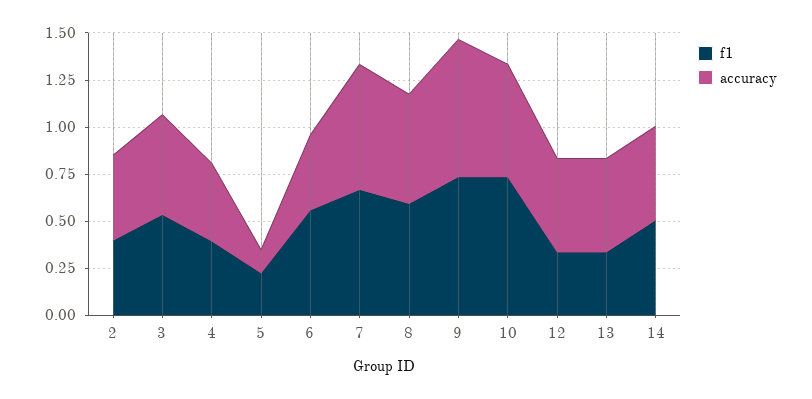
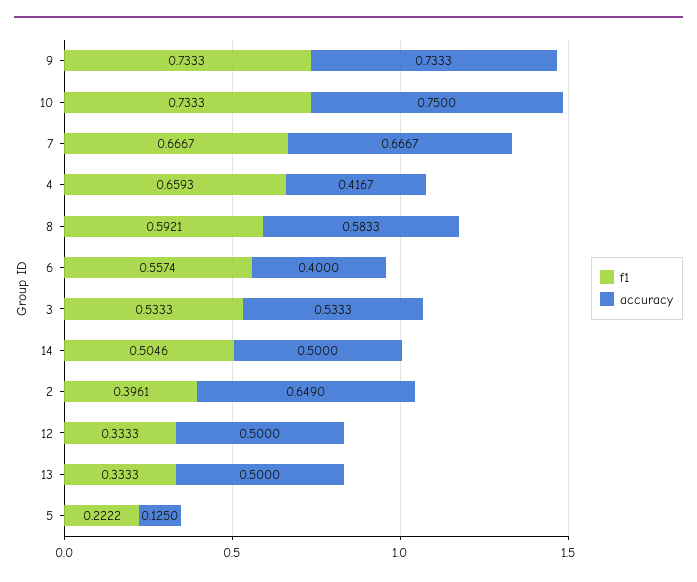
accuracy, 2: 0.45 -> 0.649
f1, 4: 0.4 -> 0.6593
accuracy, 10: 0.6 -> 0.75

